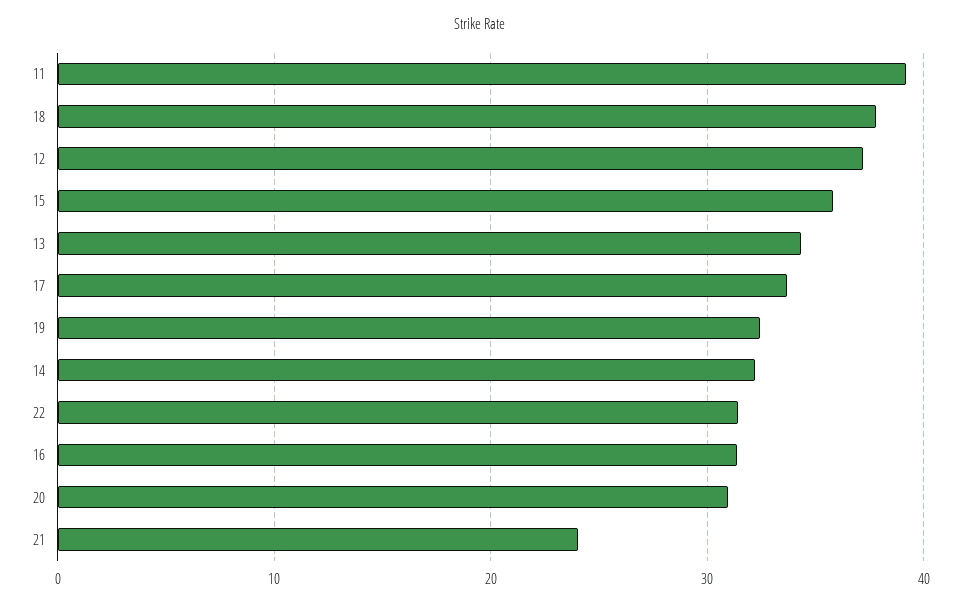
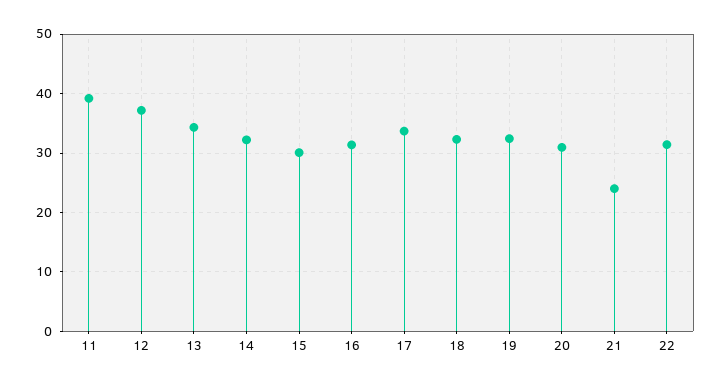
18: 38 -> 32
15: 36 -> 30

